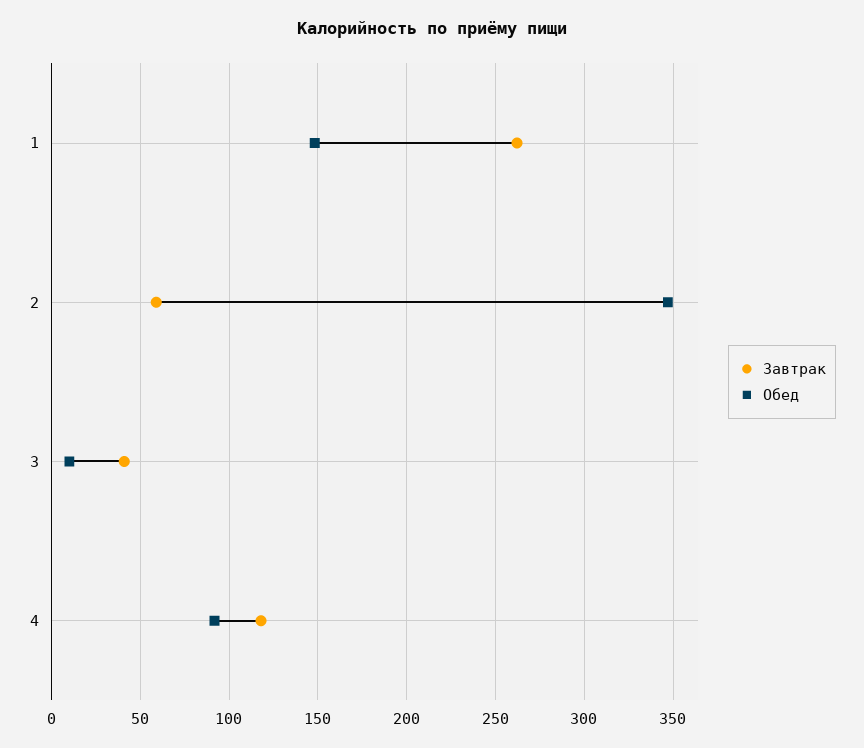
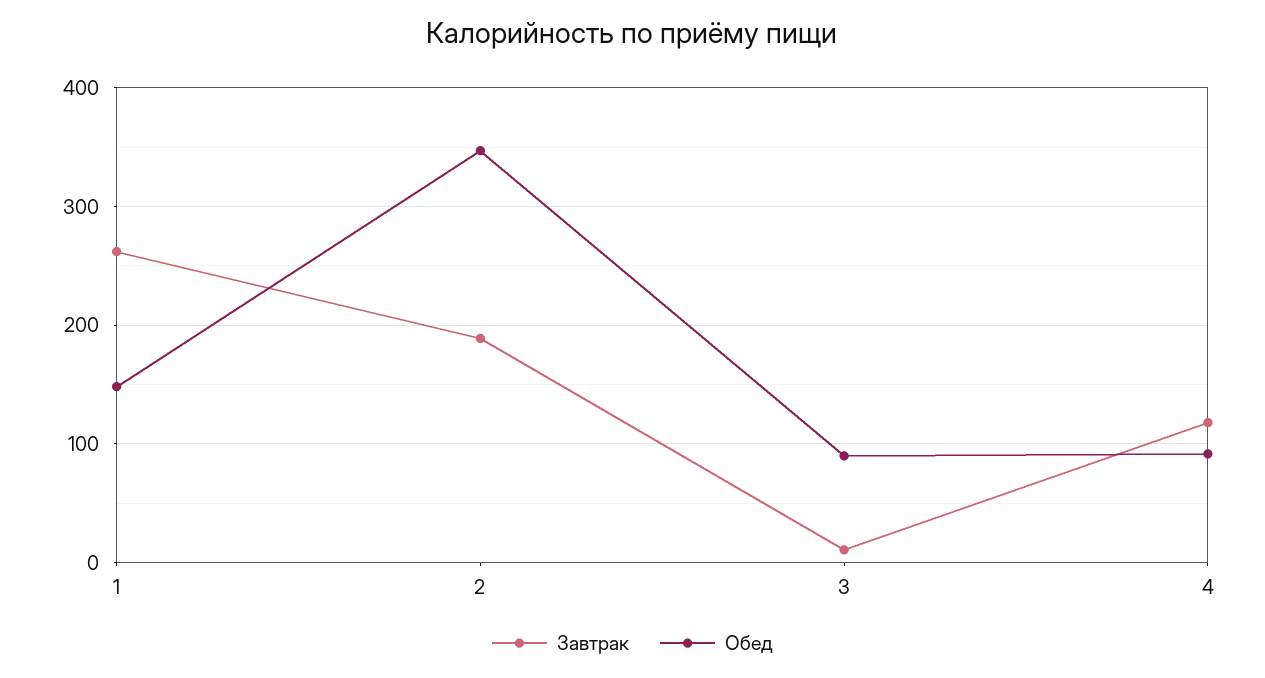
Завтрак, 2: 60 -> 190
Завтрак, 3: 40 -> 10
Обед, 3: 10 -> 90

